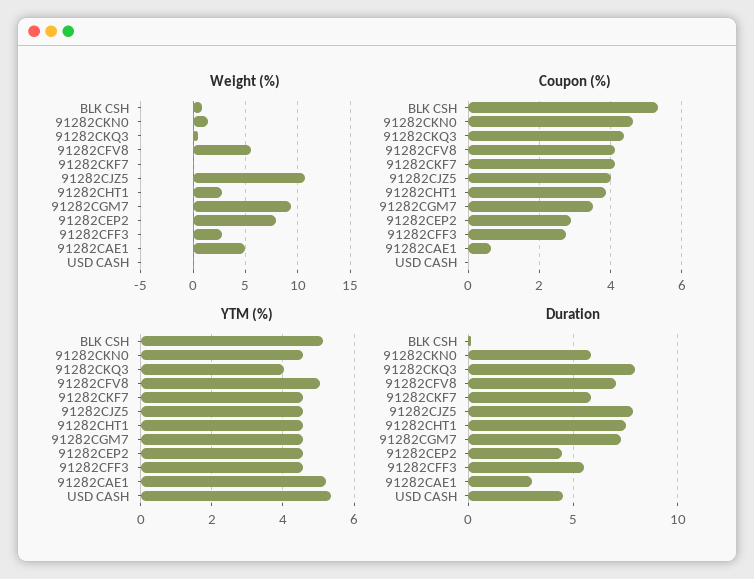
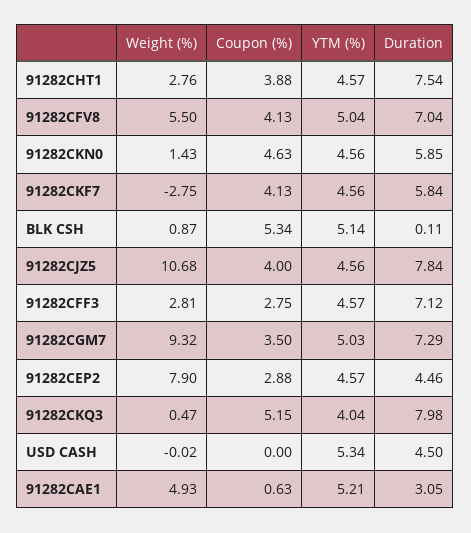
Weight (%), 91282CKF7: 0 -> -2.75
Coupon (%), 91282CKQ3: 4.4 -> 5.15
YTM (%), 91282CGM7: 4.6 -> 5.03
Duration, 91282CFF3: 5.5 -> 7.12

